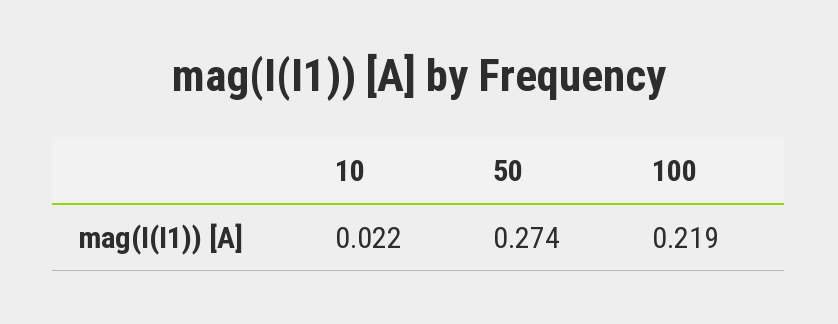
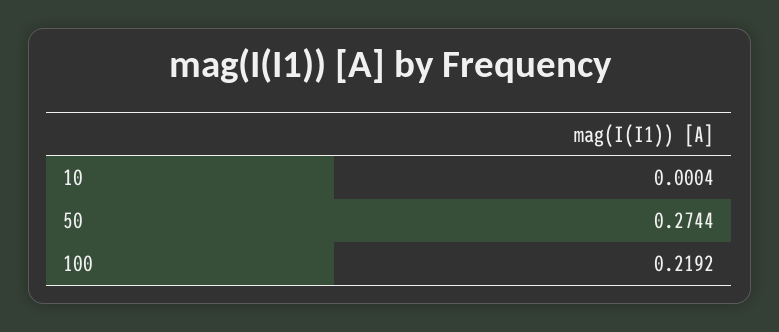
10: 0.022 -> 0.0004

